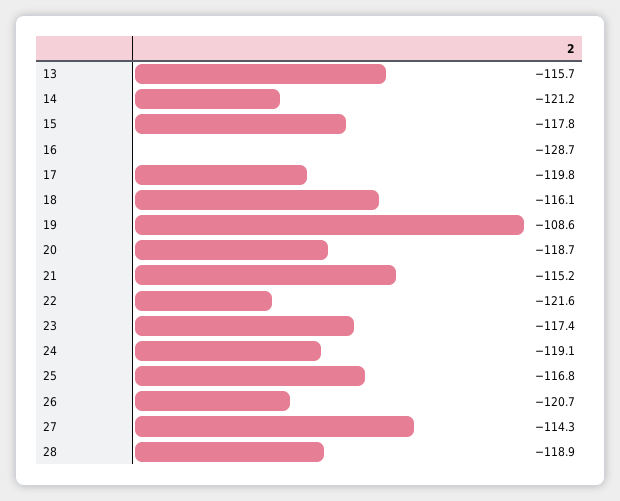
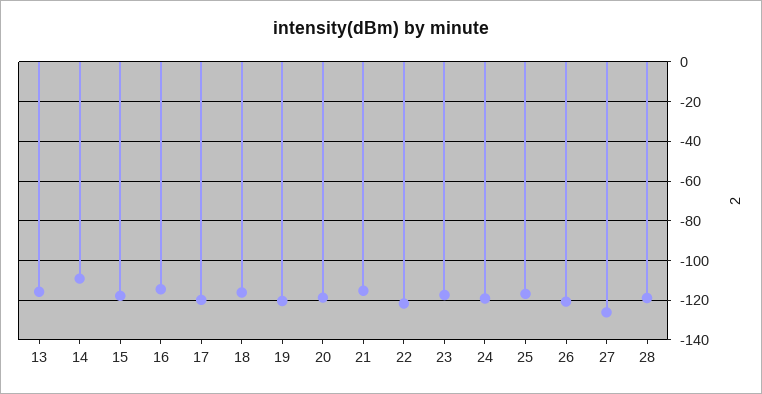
14: -121.2 -> -110
16: -128.7 -> -115
19: -108.6 -> -120
27: -114.3 -> -125

